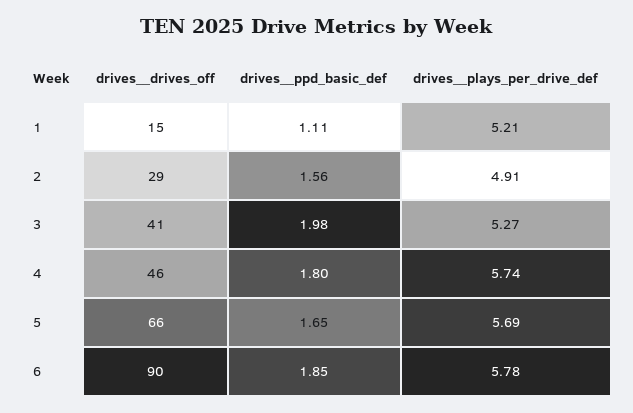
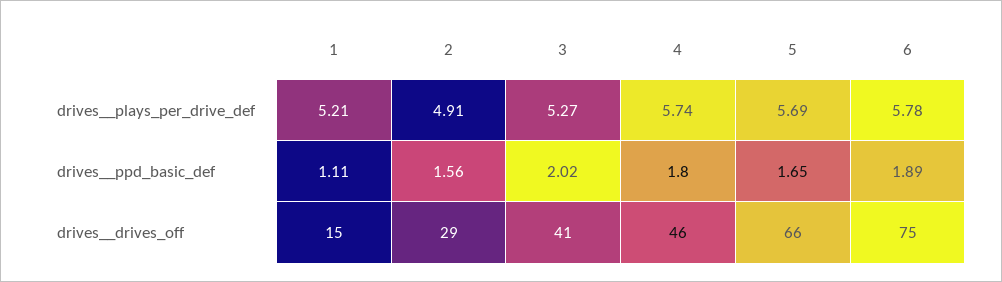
drives__ppd_basic_def, 3: 1.98 -> 2.02
drives__drives_off, 6: 90 -> 75
drives__ppd_basic_def, 6: 1.85 -> 1.89

